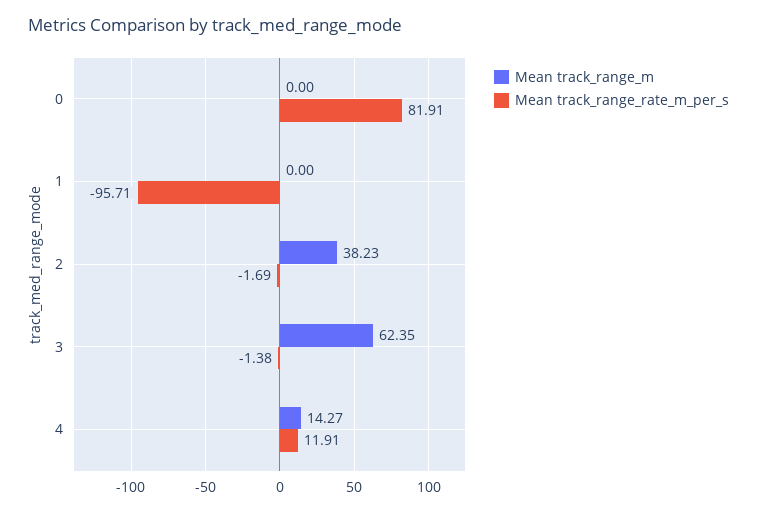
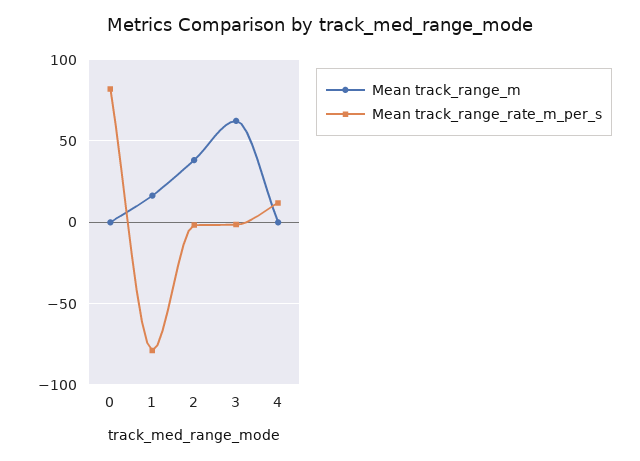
Mean track_range_m, 1: 0 -> 15
Mean track_range_rate_m_per_s, 1: -95.71 -> -80
Mean track_range_m, 4: 14.27 -> 0

